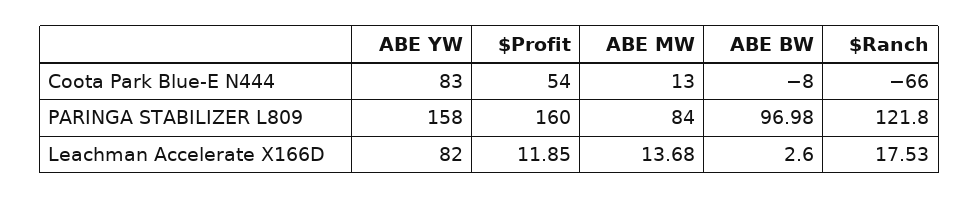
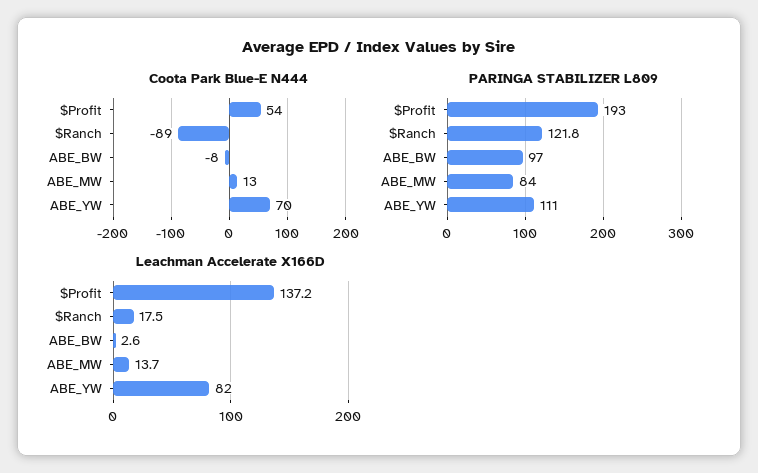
Coota Park Blue-E N444, ABE YW: 83 -> 70
Coota Park Blue-E N444, $Ranch: -66 -> -89
PARINGA STABILIZER L809, ABE YW: 158 -> 111
PARINGA STABILIZER L809, $Profit: 160 -> 193
Leachman Accelerate X166D, $Profit: 11.85 -> 137.2

